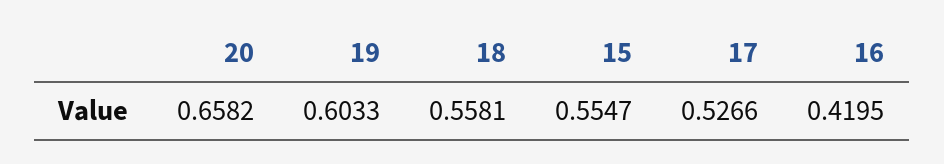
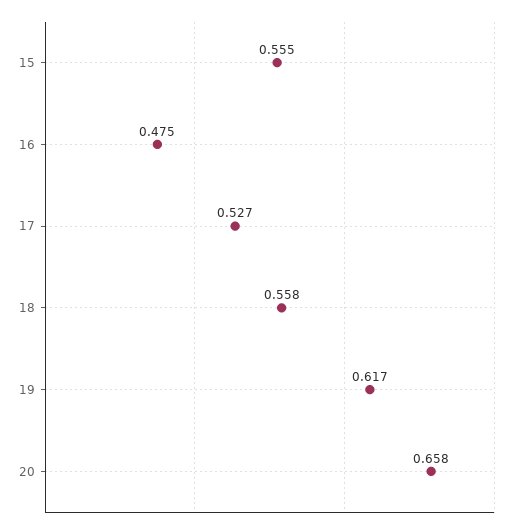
19: 0.6033 -> 0.617
16: 0.4195 -> 0.475

